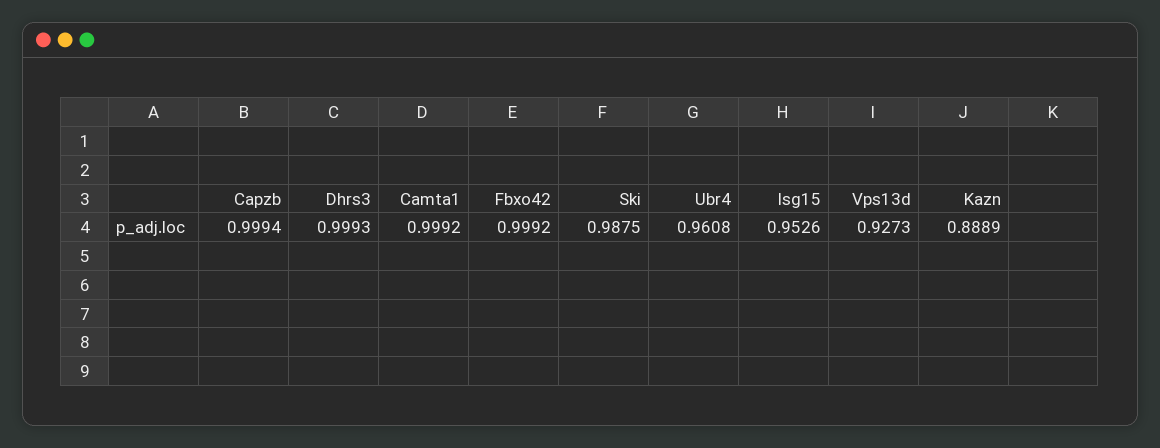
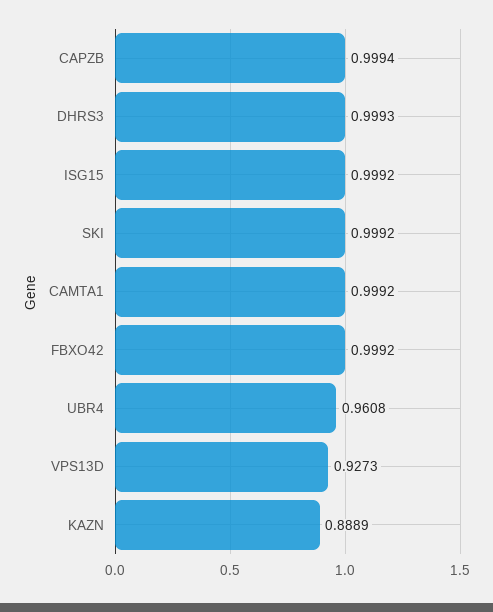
Ski: 0.9875 -> 0.9992
Isg15: 0.9526 -> 0.9992

